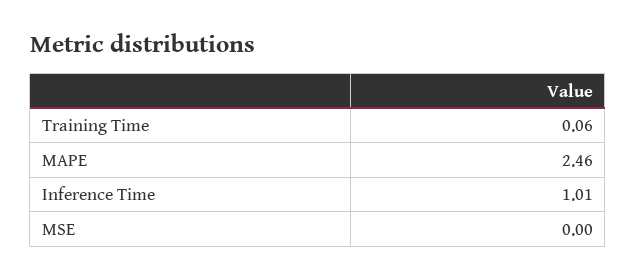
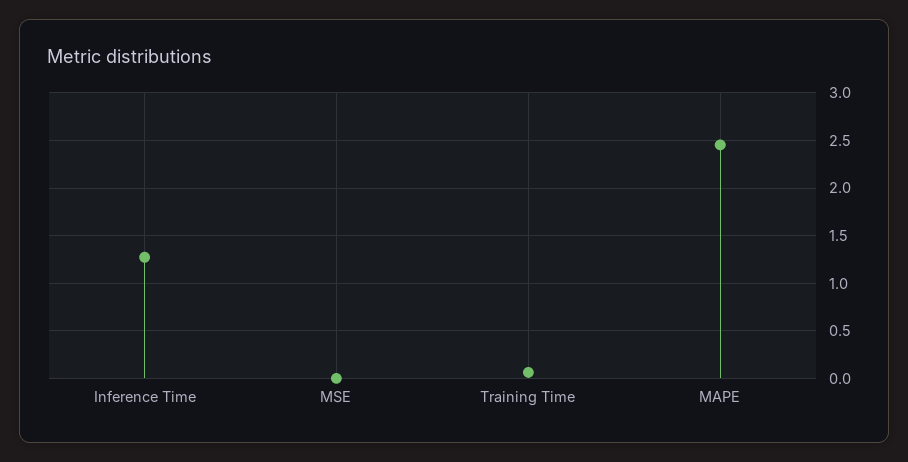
Inference Time: 1.01 -> 1.3

